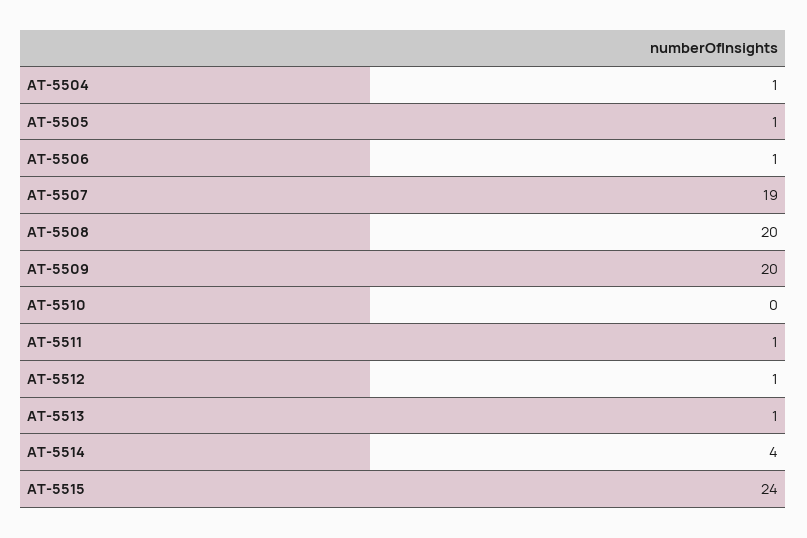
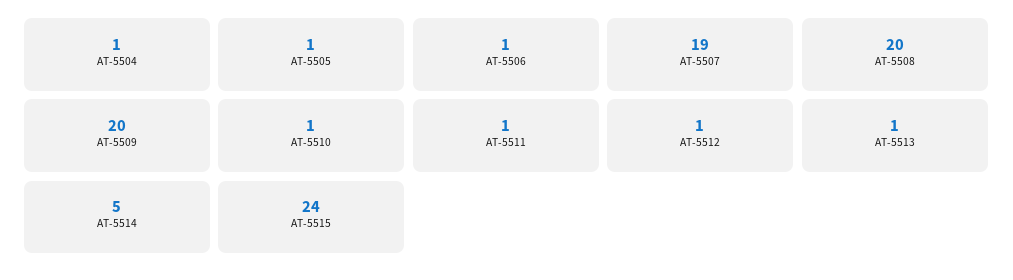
AT-5510: 0 -> 1
AT-5514: 4 -> 5

